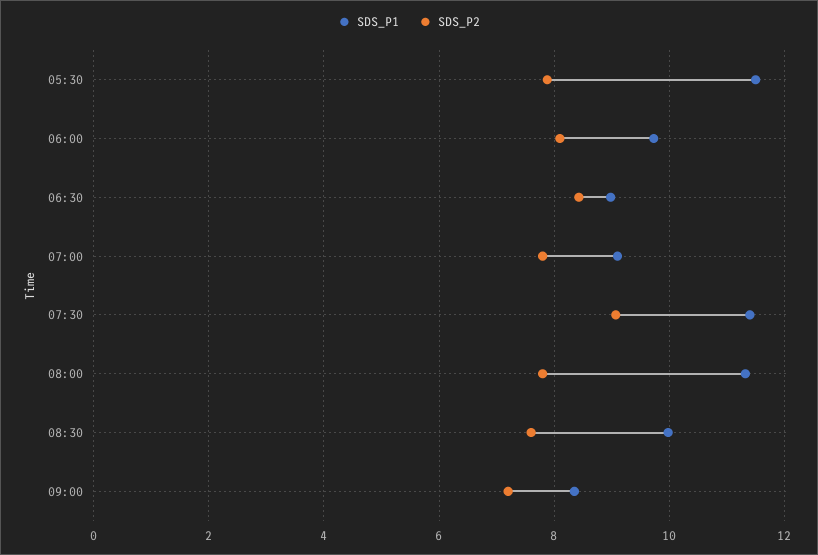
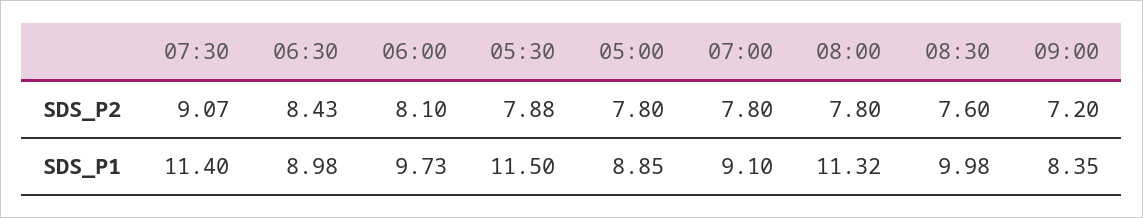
SDS_P2, 05:00: none -> 7.8
SDS_P1, 05:00: none -> 8.85

